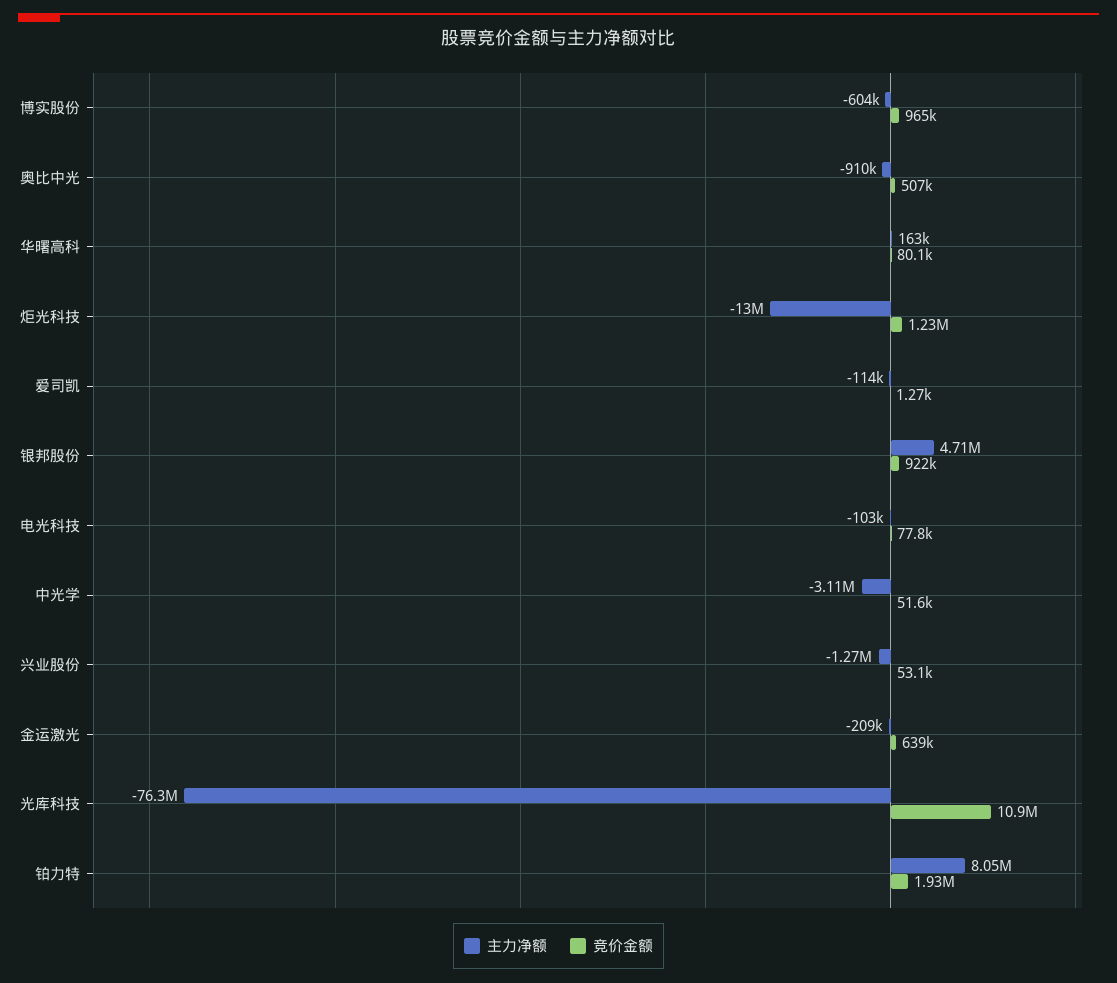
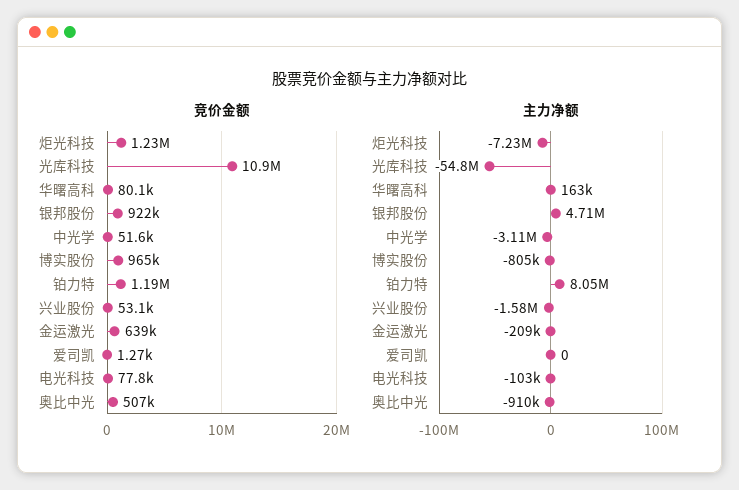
主力净额, 博实股份: -604000 -> -805000
主力净额, 炬光科技: -13000000 -> -7230000
主力净额, 爱司凯: -114000 -> 0
主力净额, 兴业股份: -1270000 -> -1580000
主力净额, 光库科技: -76300000 -> -54800000
竞价金额, 铂力特: 1930000 -> 1190000

